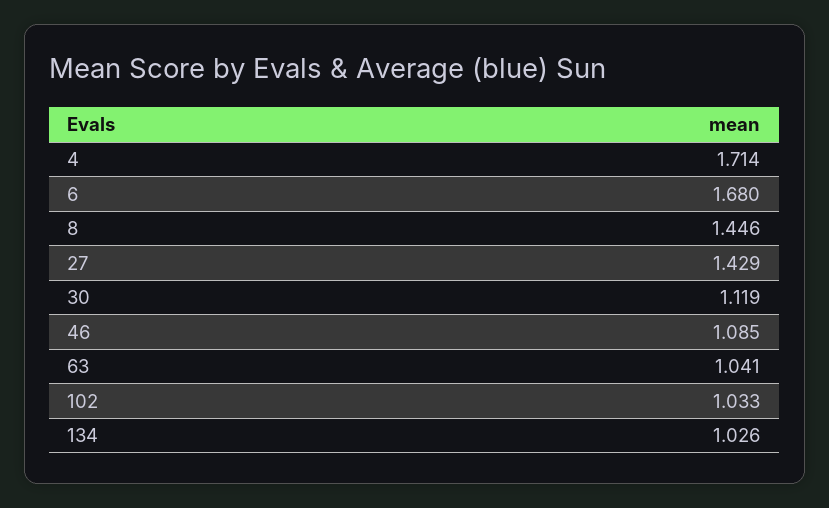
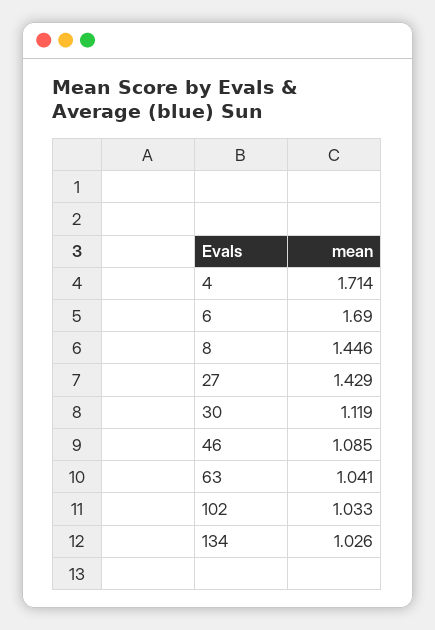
6: 1.68 -> 1.69

